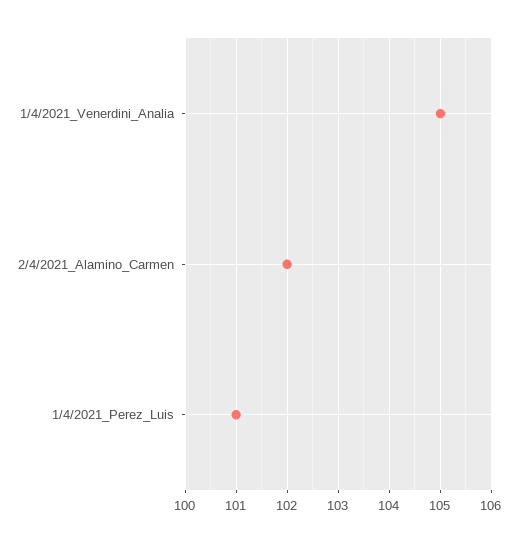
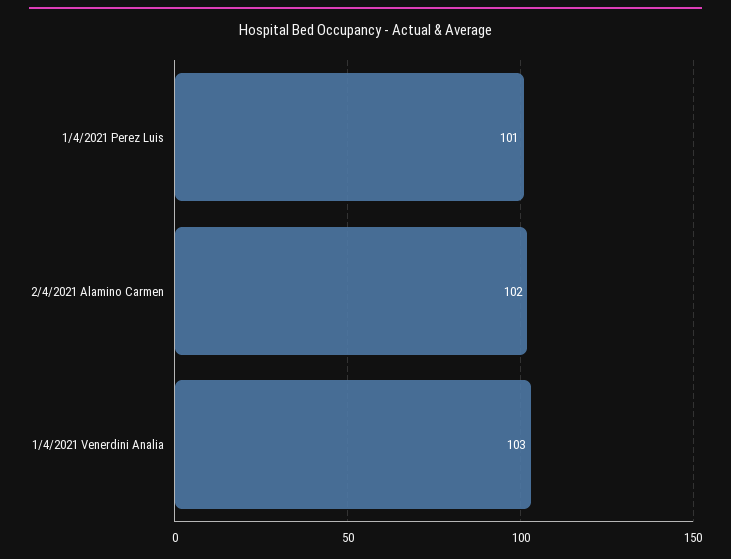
1/4/2021_Venerdini_Analia: 105 -> 103

